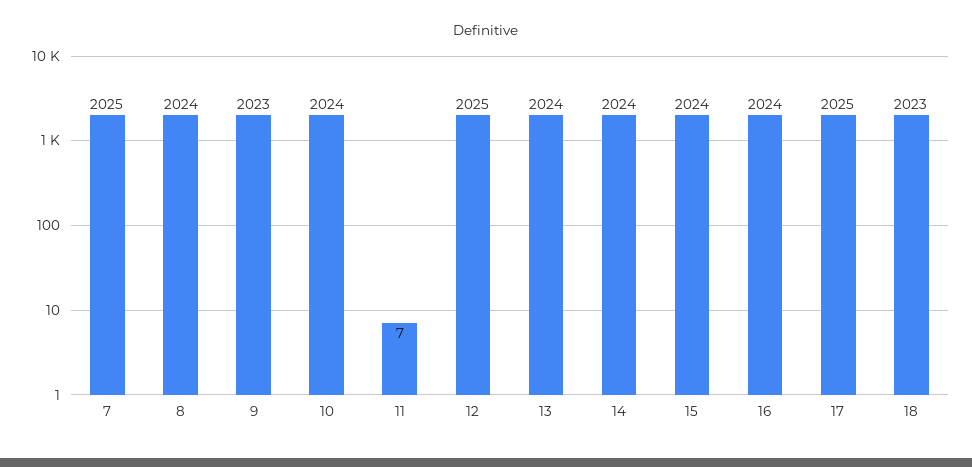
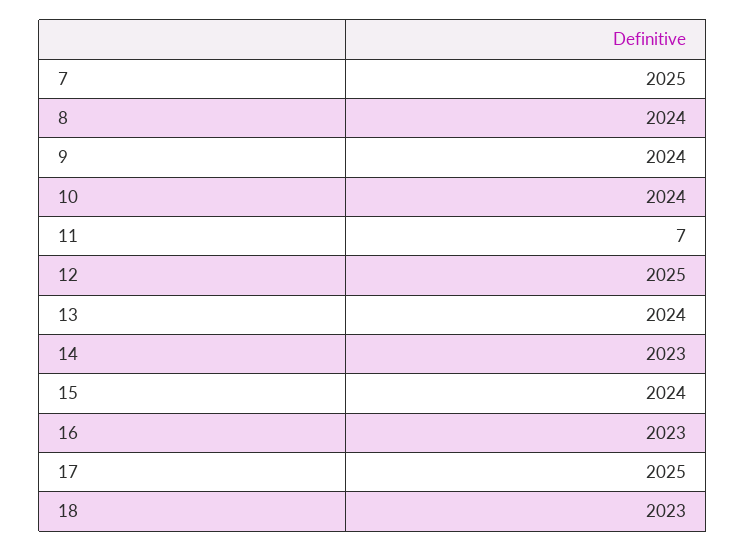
9: 2023 -> 2024
14: 2024 -> 2023
16: 2024 -> 2023

